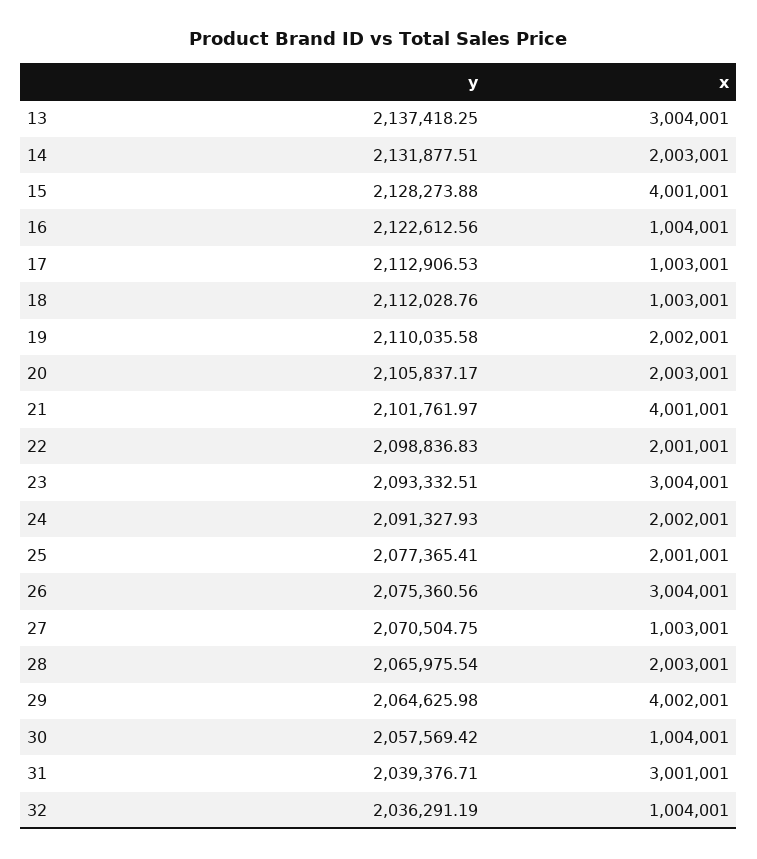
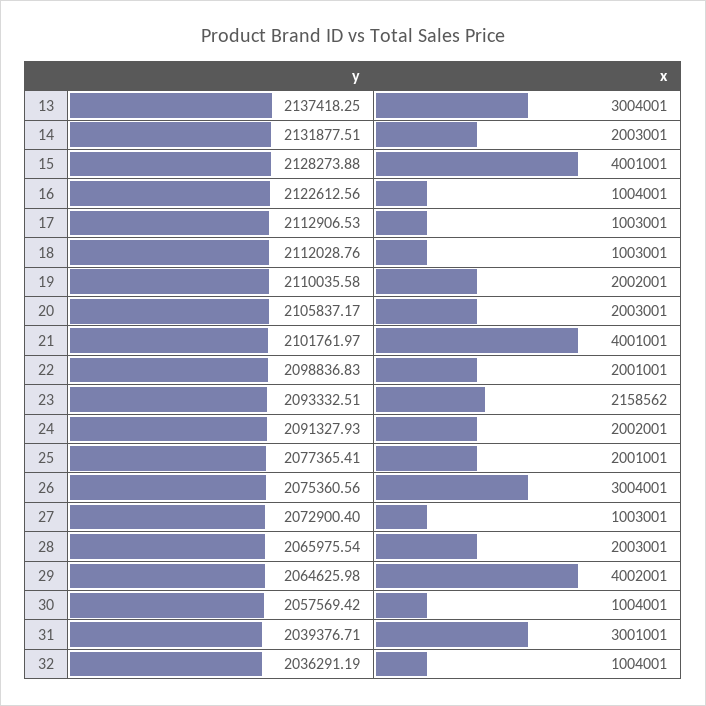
x, 23: 3004001 -> 2158562
y, 27: 2070504.75 -> 2072900.4

